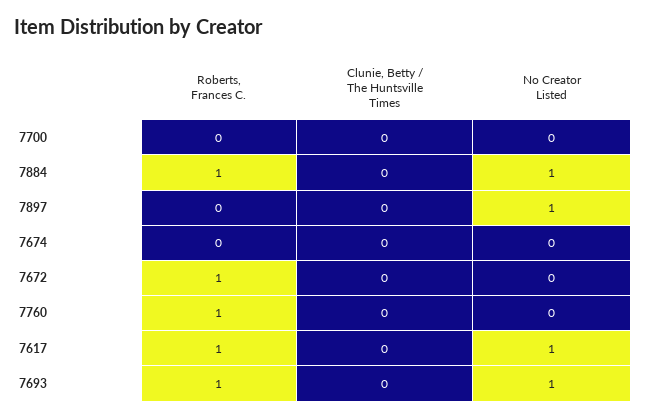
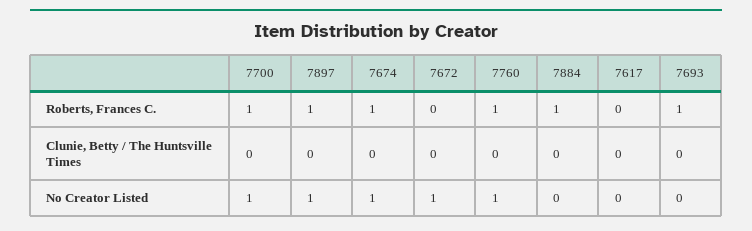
Roberts, Frances C., 7700: 0 -> 1
No Creator Listed, 7700: 0 -> 1
No Creator Listed, 7884: 1 -> 0
Roberts, Frances C., 7897: 0 -> 1
Roberts, Frances C., 7674: 0 -> 1
No Creator Listed, 7674: 0 -> 1
Roberts, Frances C., 7672: 1 -> 0
No Creator Listed, 7672: 0 -> 1
No Creator Listed, 7760: 0 -> 1
Roberts, Frances C., 7617: 1 -> 0
No Creator Listed, 7617: 1 -> 0
No Creator Listed, 7693: 1 -> 0

